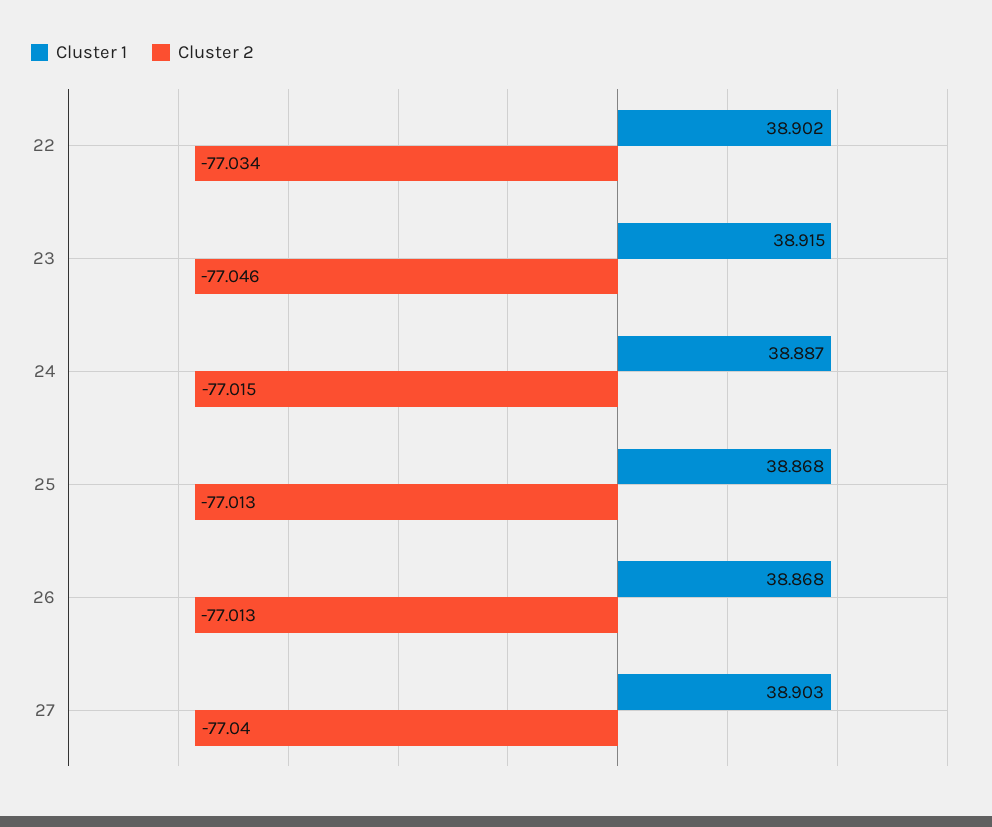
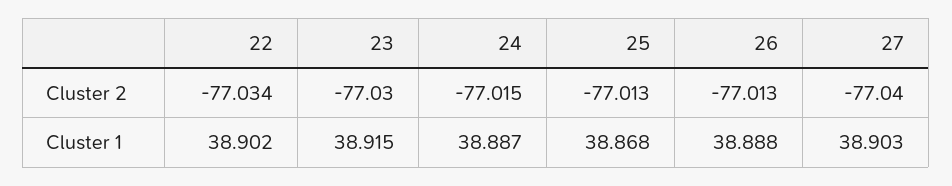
Cluster 2, 23: -77.046 -> -77.03
Cluster 1, 26: 38.868 -> 38.888

